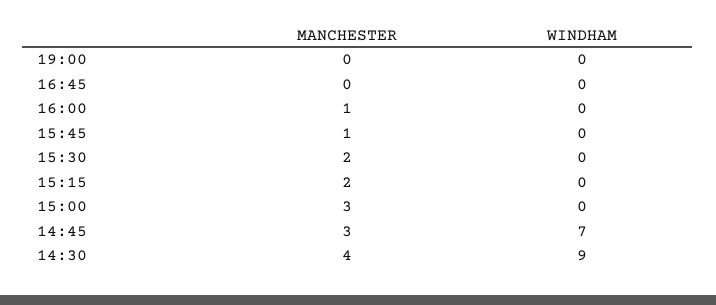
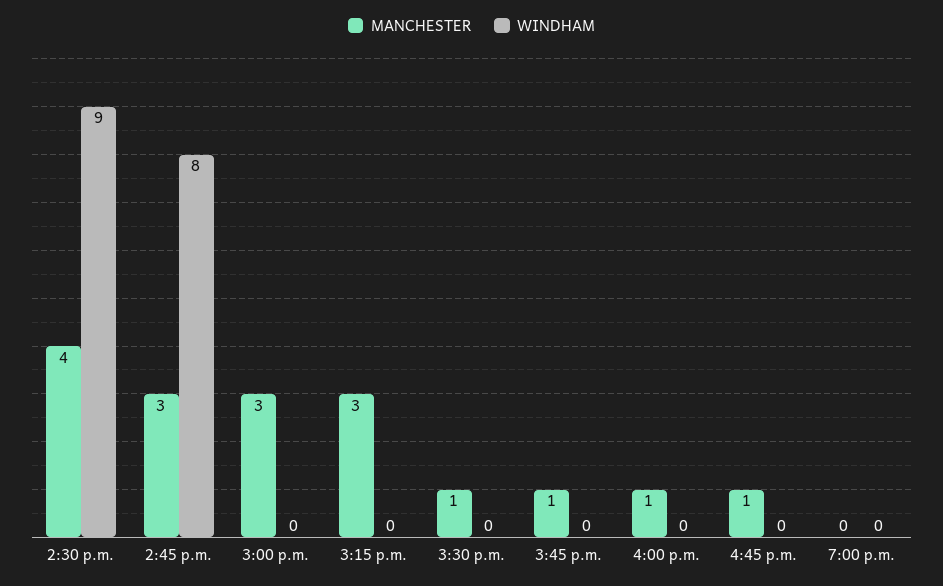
MANCHESTER, 16:45: 0 -> 1
MANCHESTER, 15:30: 2 -> 1
MANCHESTER, 15:15: 2 -> 3
WINDHAM, 14:45: 7 -> 8

